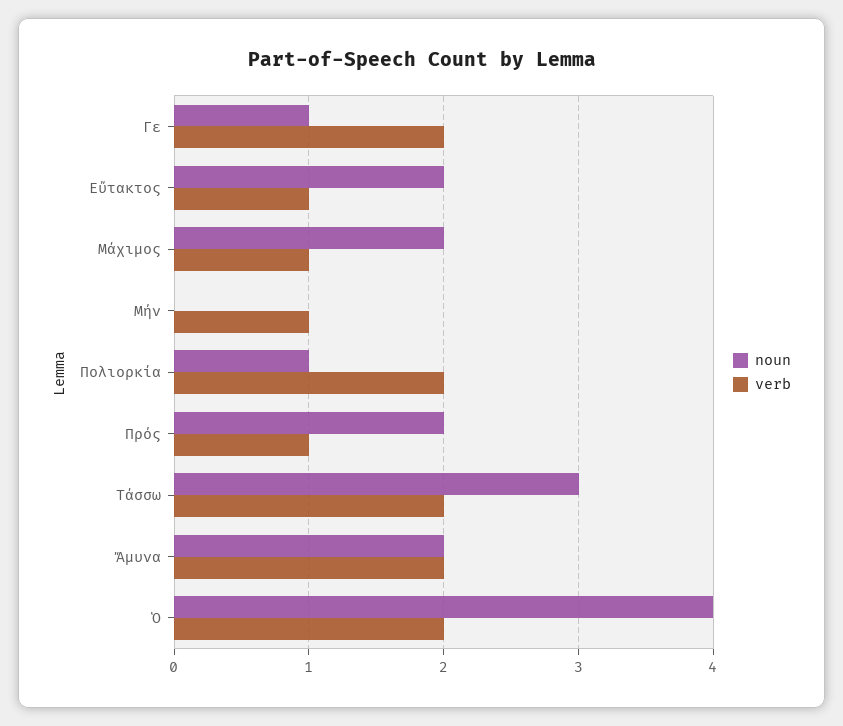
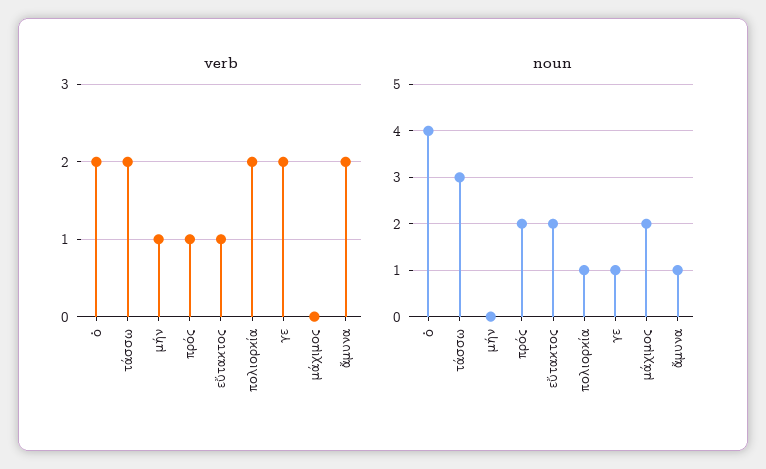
verb, Μάχιμος: 1 -> 0
noun, Ἄμυνα: 2 -> 1

